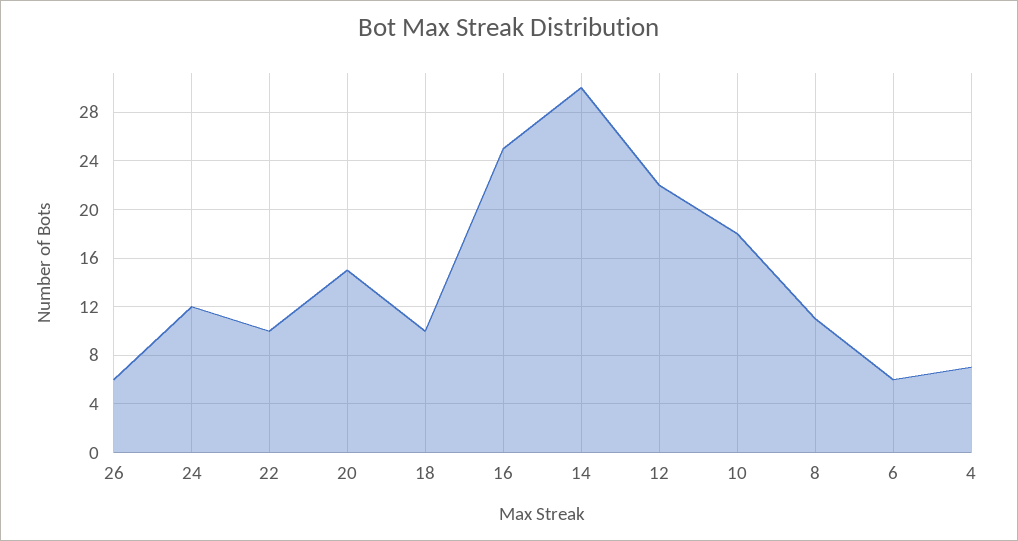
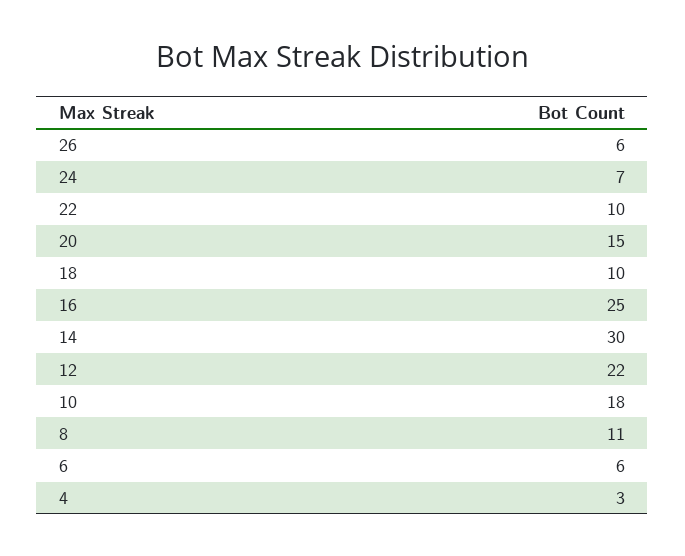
24: 12 -> 7
4: 7 -> 3

